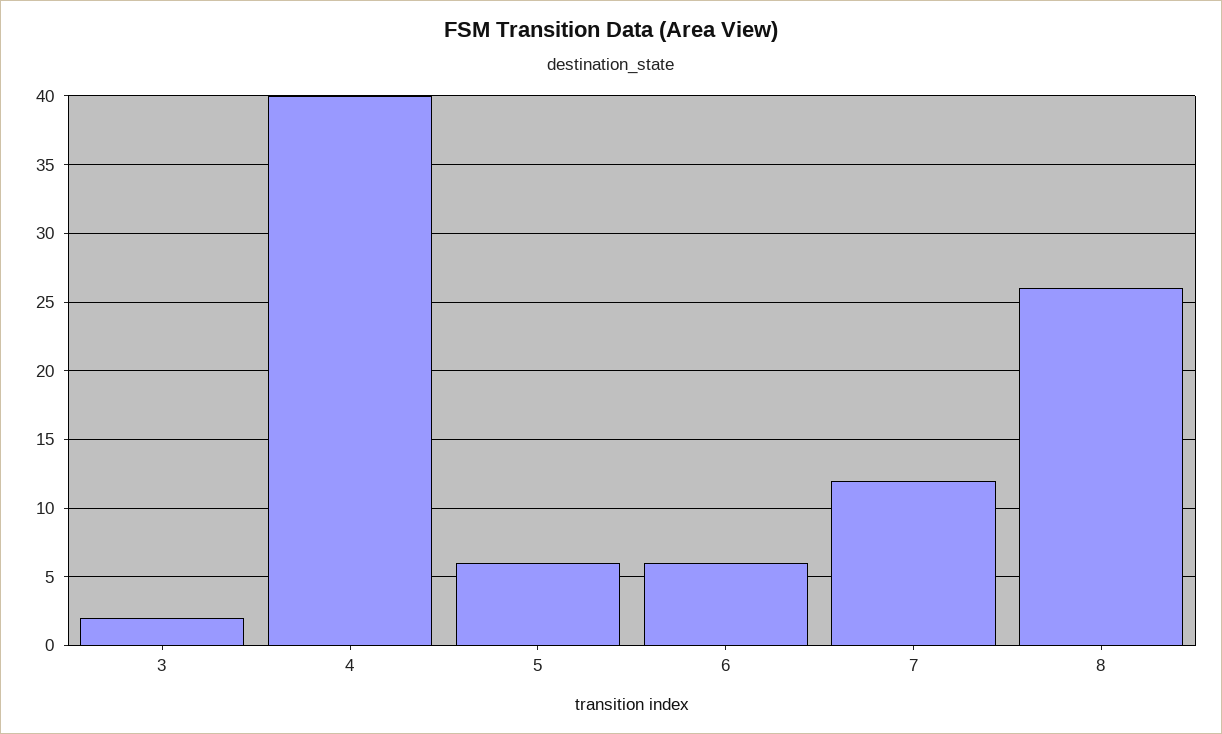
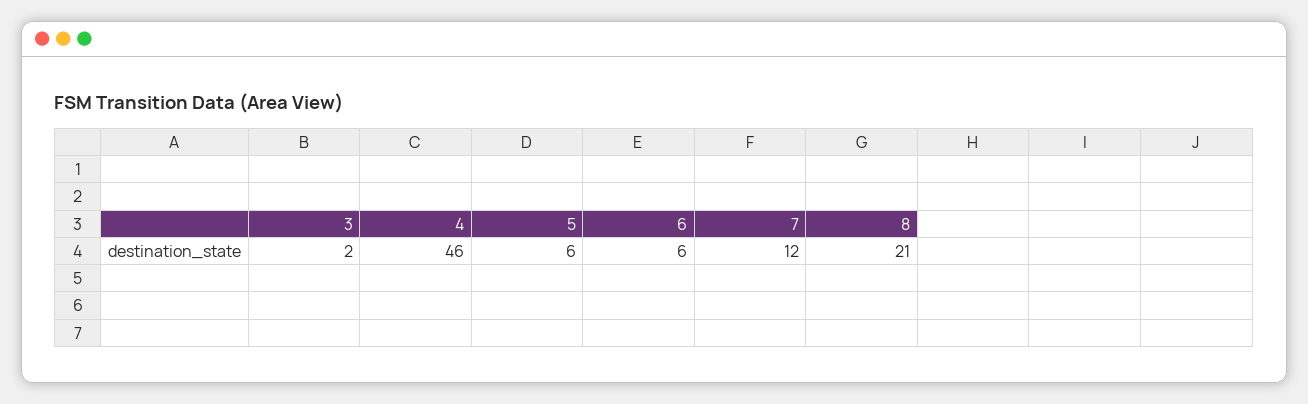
4: 40 -> 46
8: 26 -> 21

